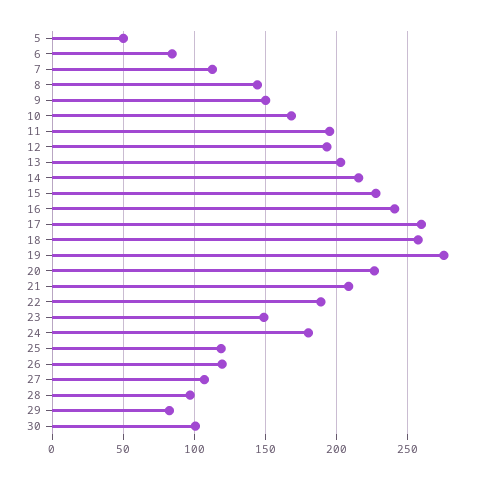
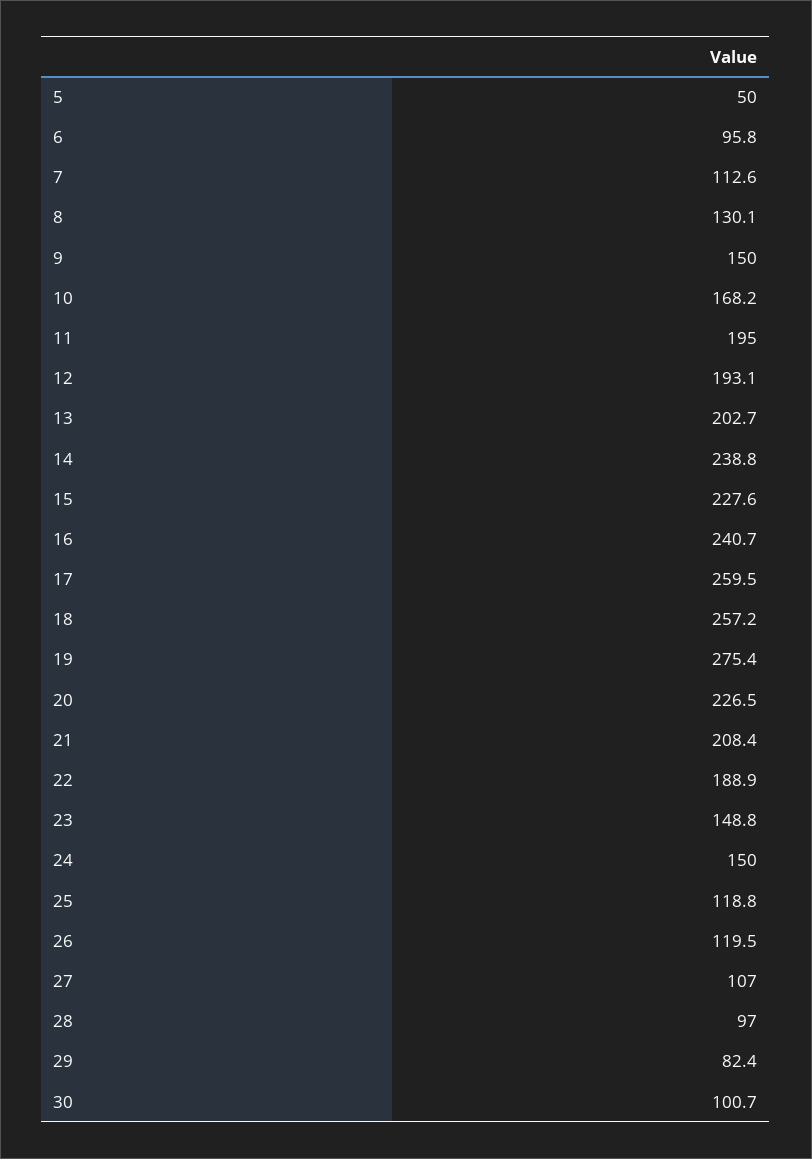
6: 85 -> 95.8
8: 145 -> 130.1
14: 215 -> 238.8
24: 180 -> 150

